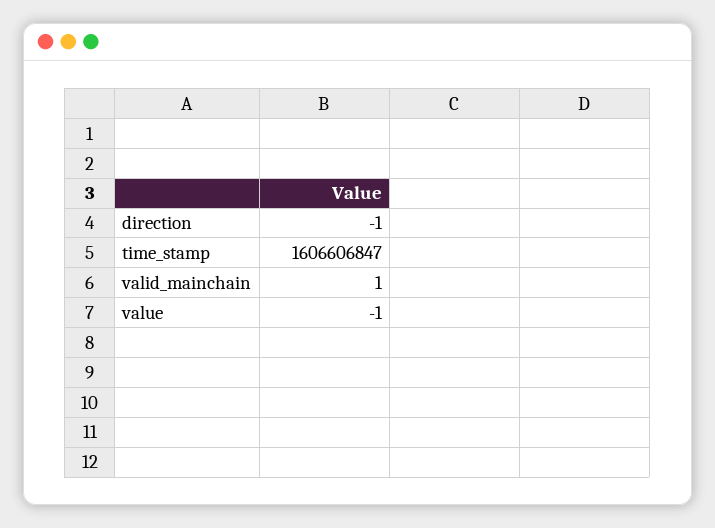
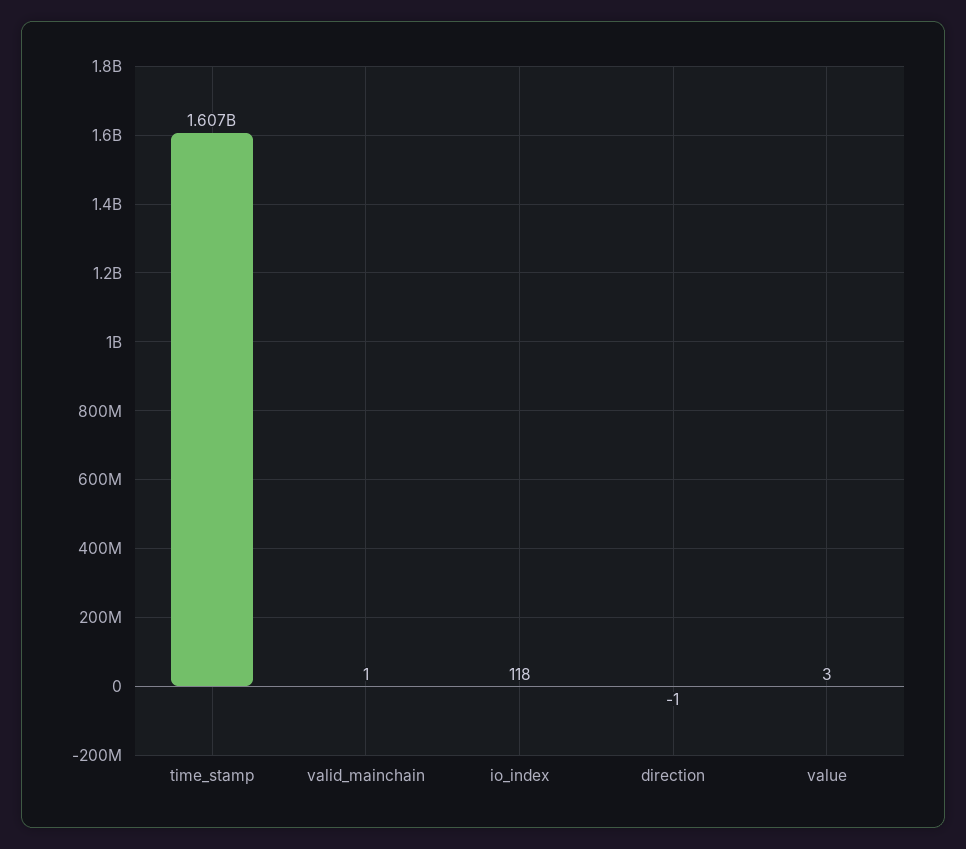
value: -1 -> 3
io_index: none -> 118

